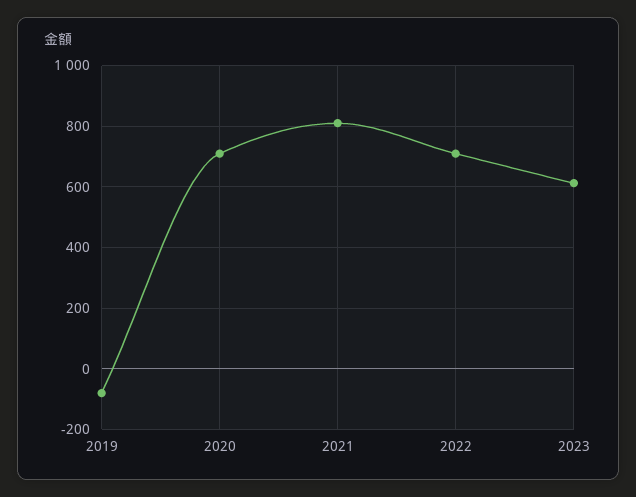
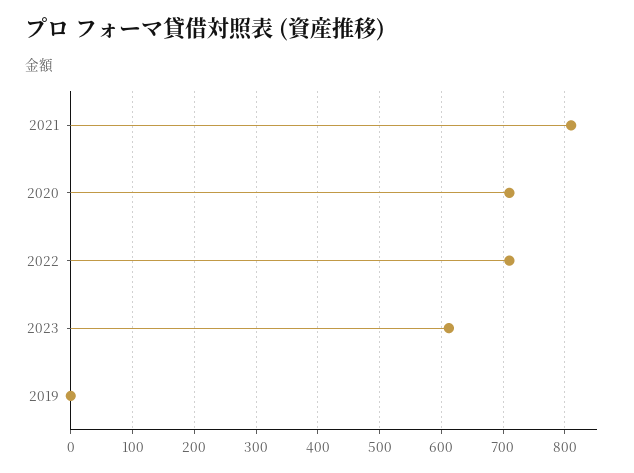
2019: -80 -> 0

